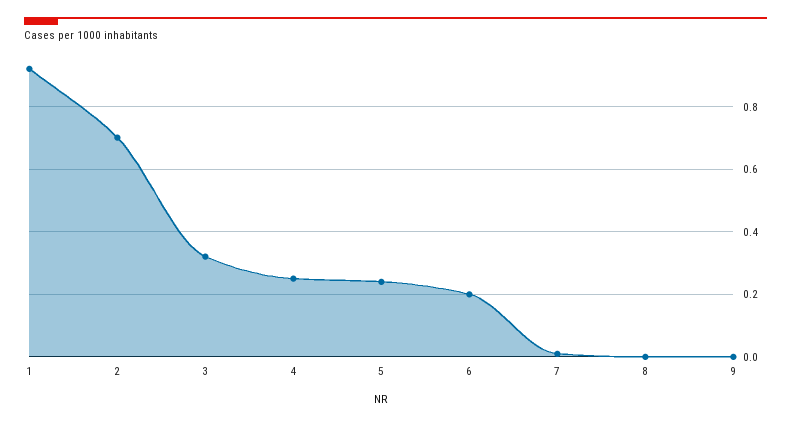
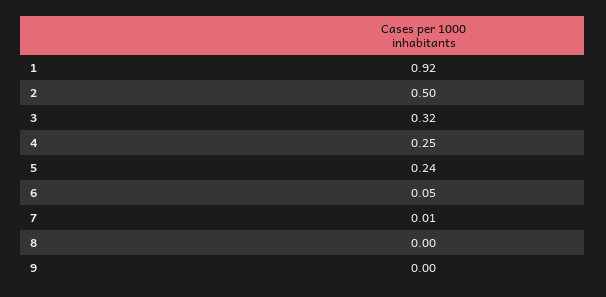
2: 0.7 -> 0.5
6: 0.2 -> 0.05

